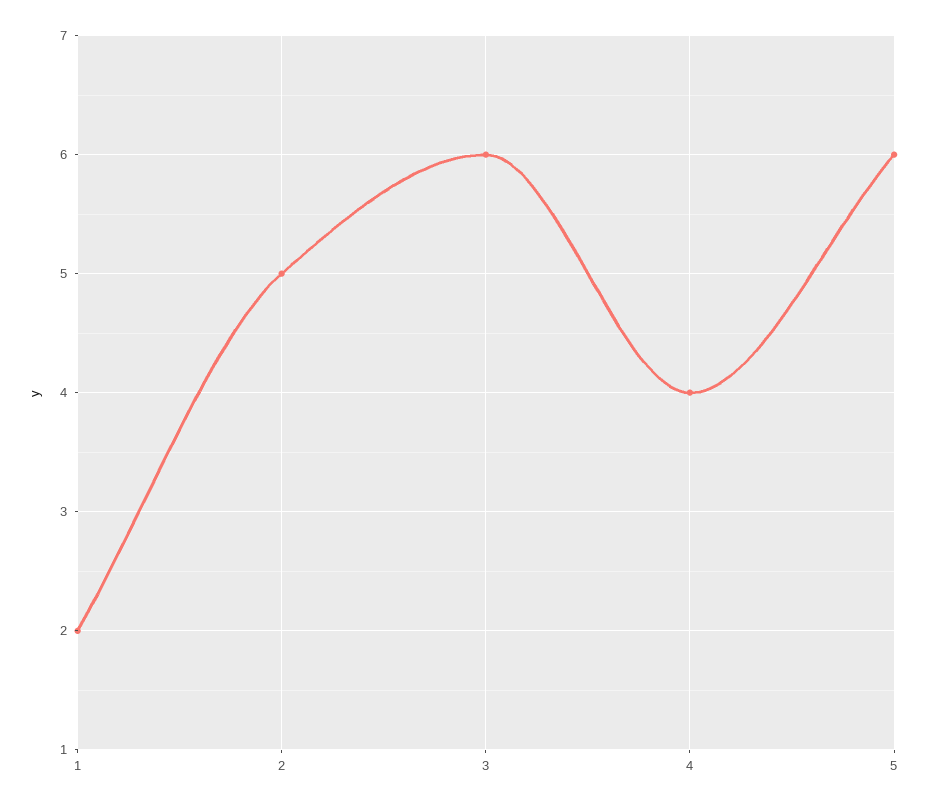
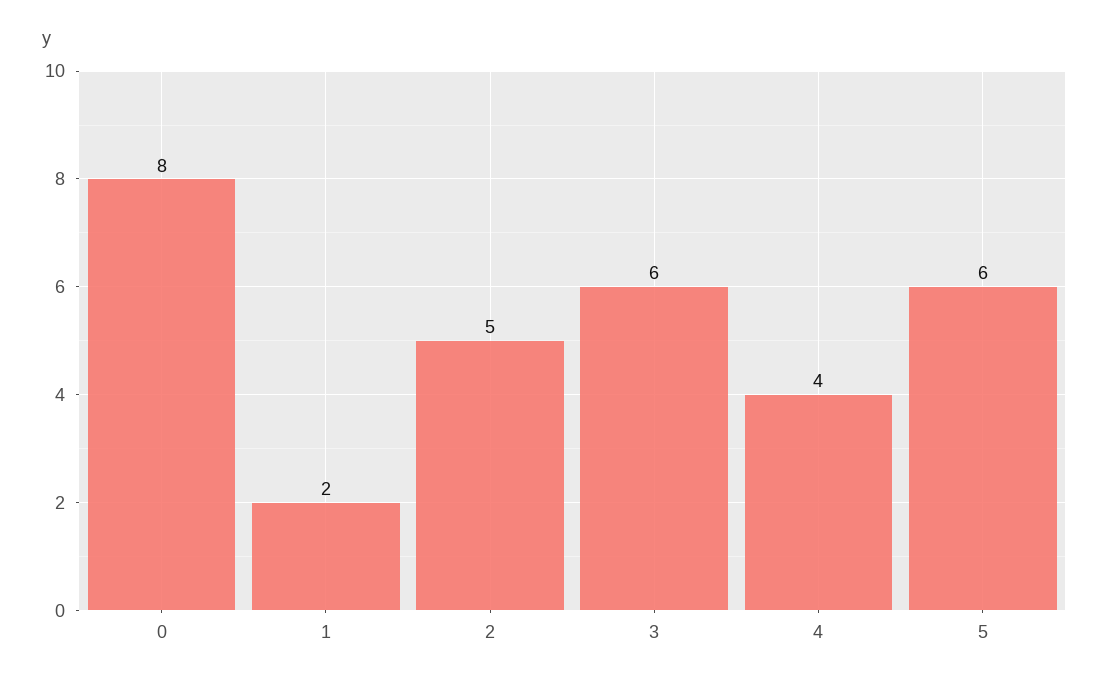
0: none -> 8

